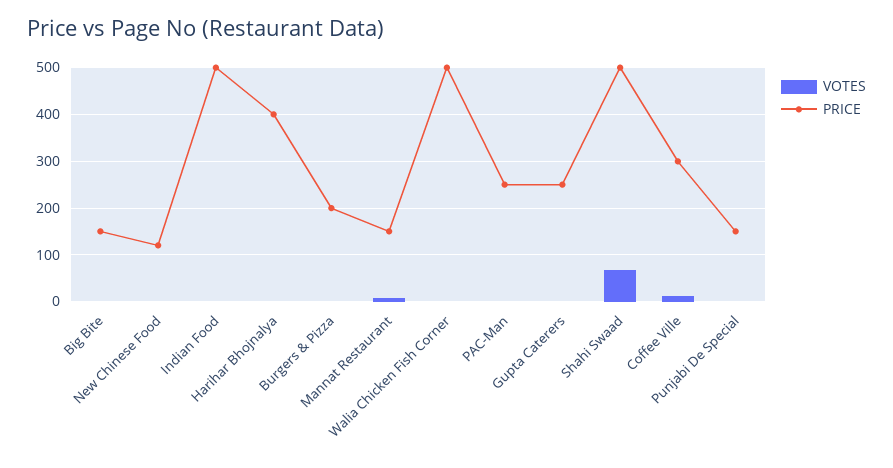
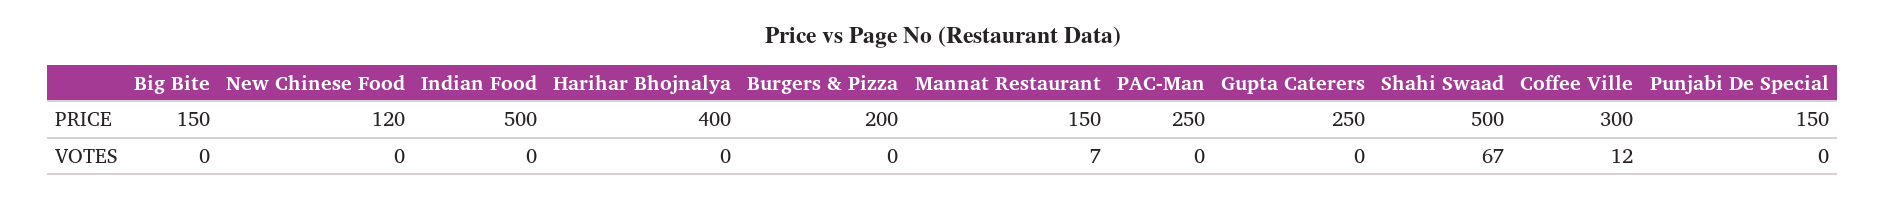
VOTES, Walia Chicken Fish Corner: 0 -> none
PRICE, Walia Chicken Fish Corner: 500 -> none

